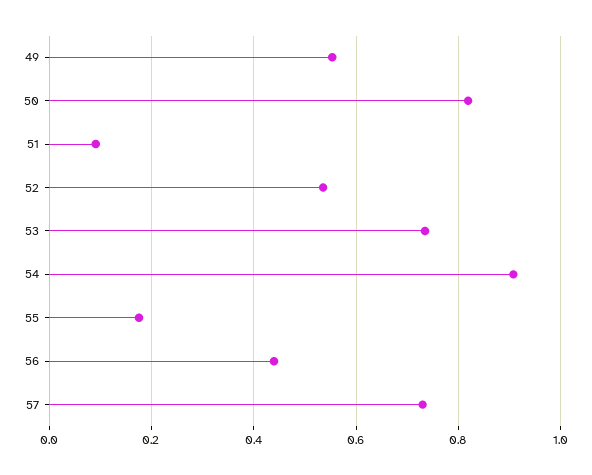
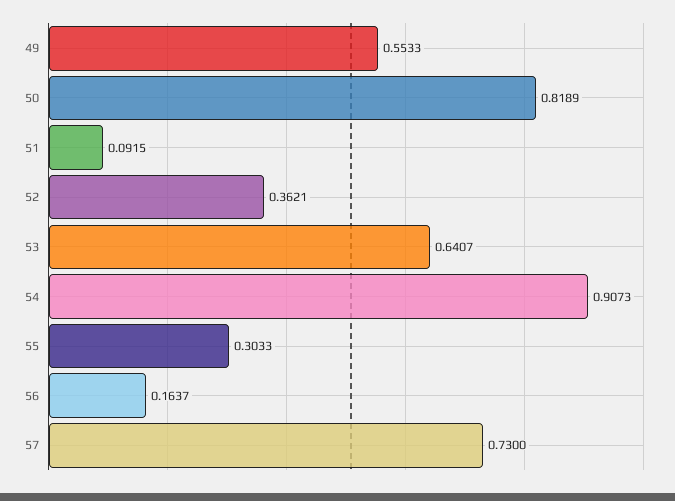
52: 0.54 -> 0.3621
53: 0.74 -> 0.6407
55: 0.18 -> 0.3033
56: 0.44 -> 0.1637

